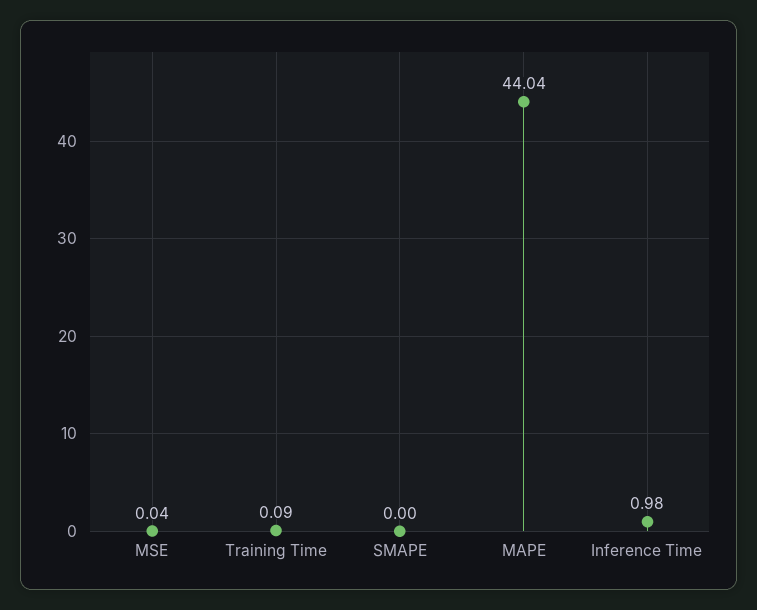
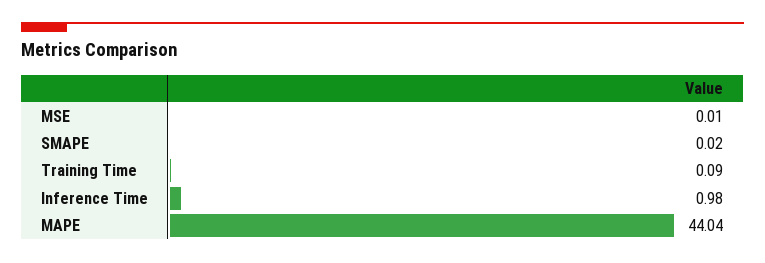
MSE: 0.04 -> 0.01
SMAPE: 0 -> 0.02

